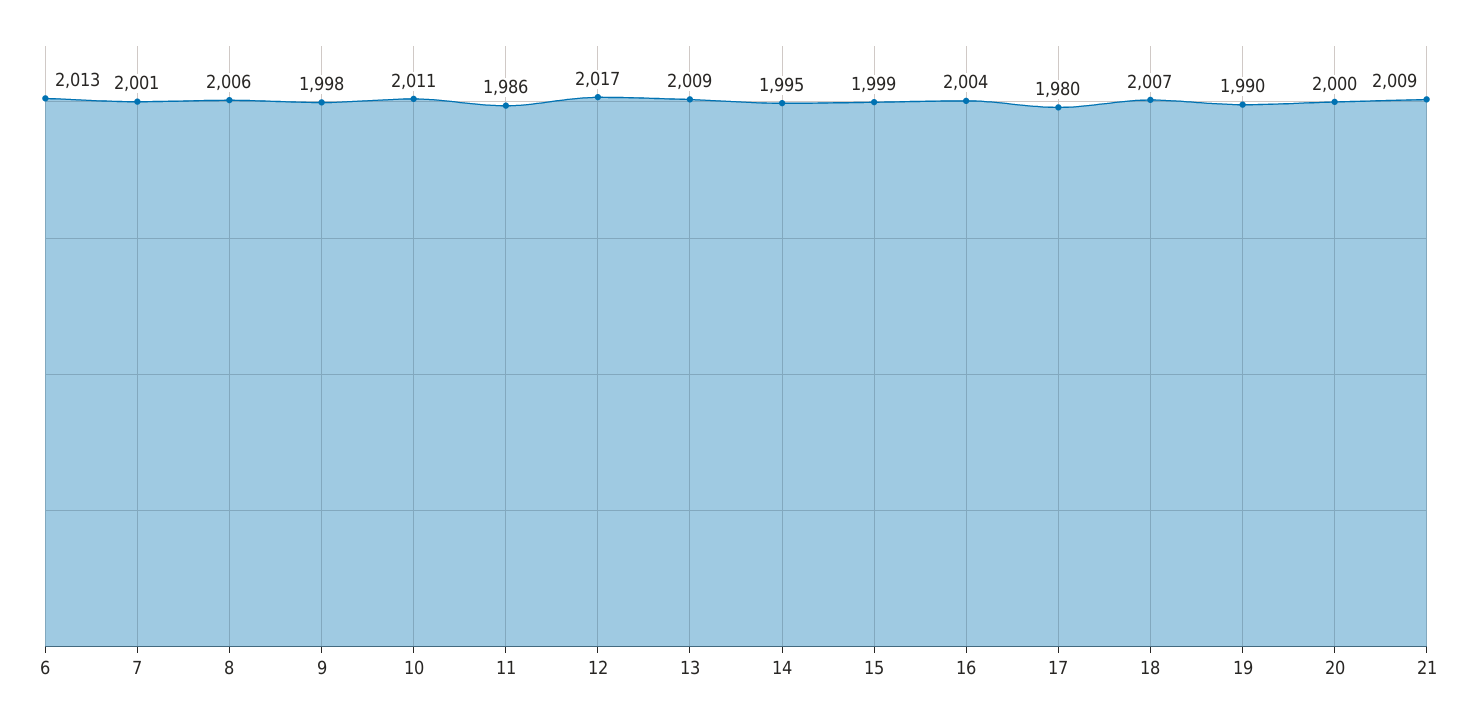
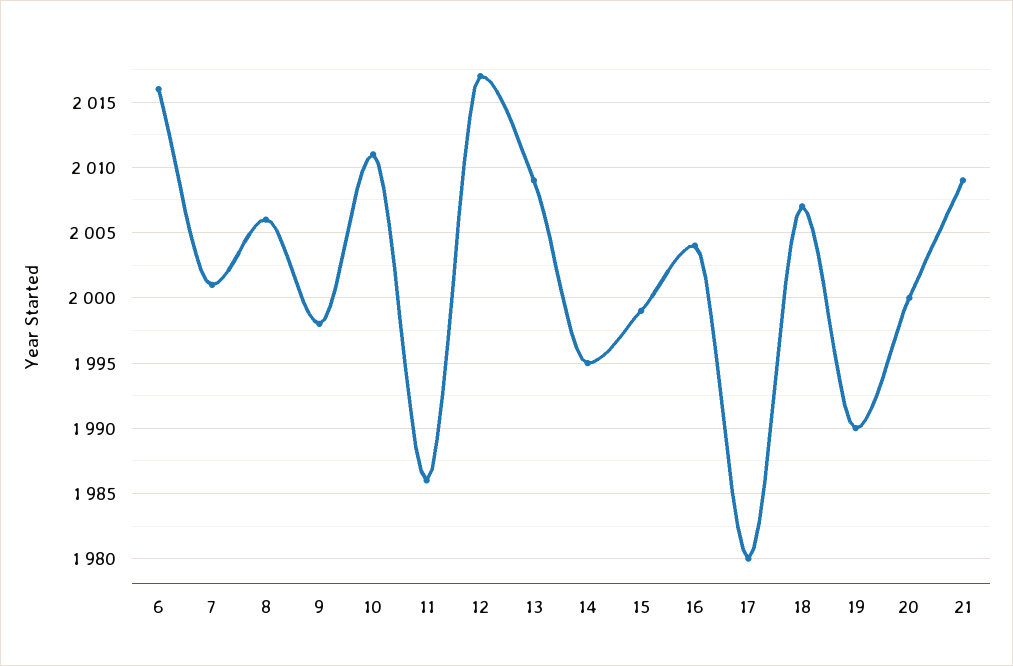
6: 2013 -> 2016

